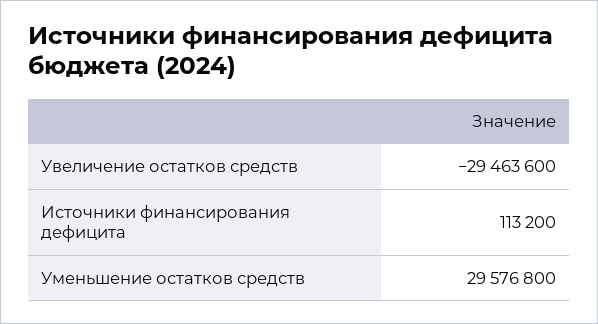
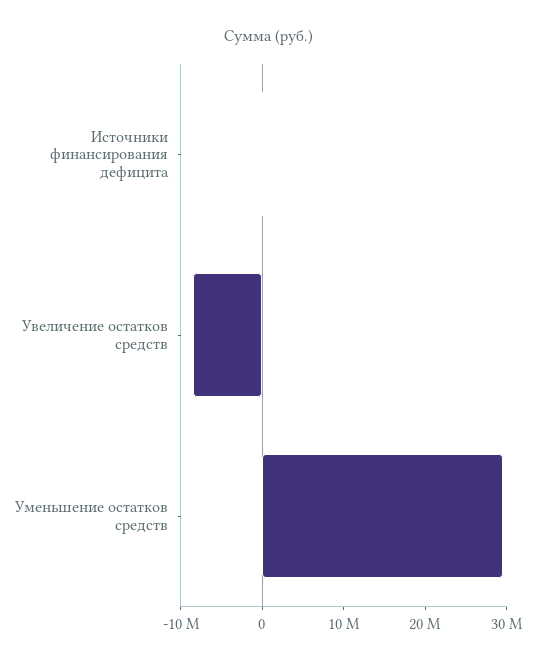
Увеличение остатков средств: -29463600 -> -8000000

